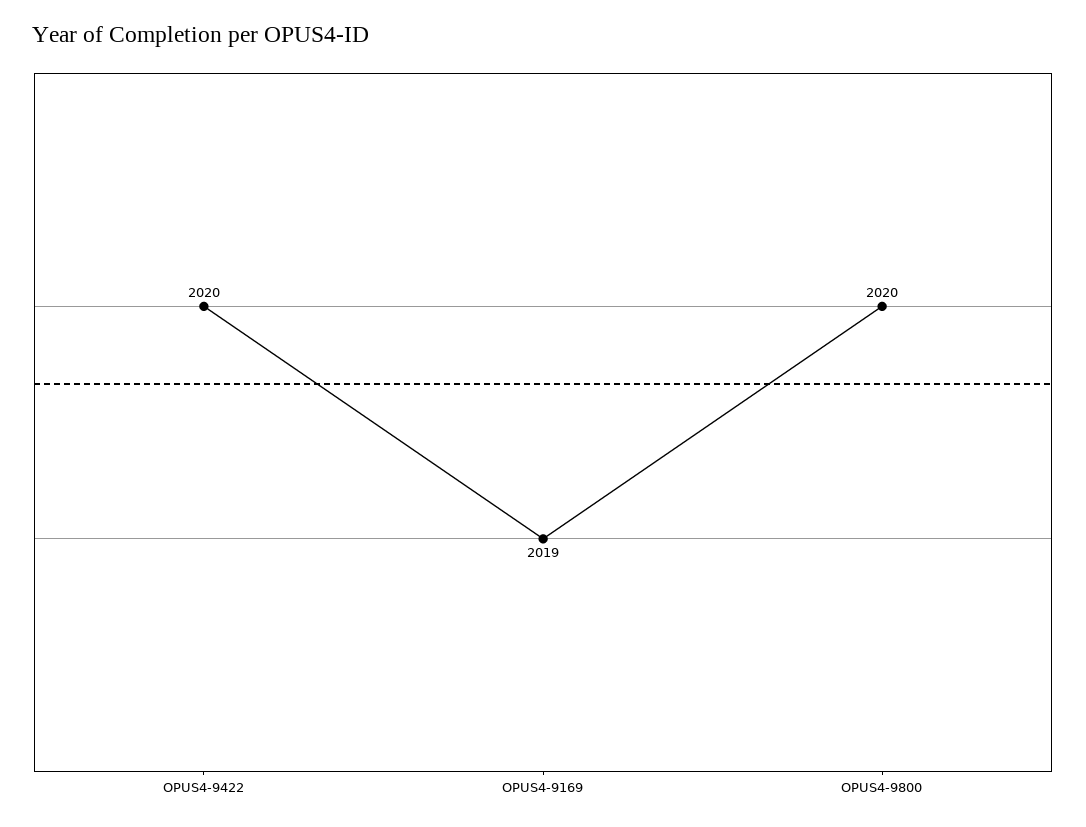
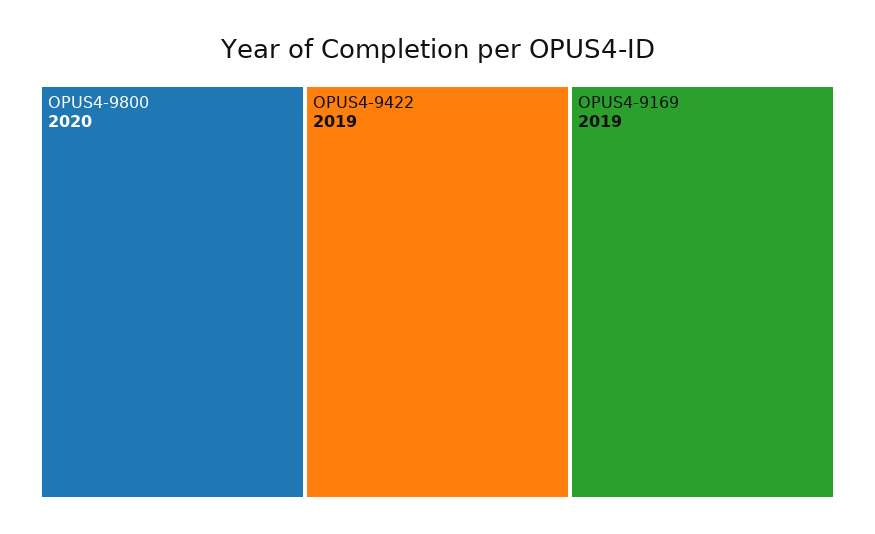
OPUS4-9422: 2020 -> 2019

